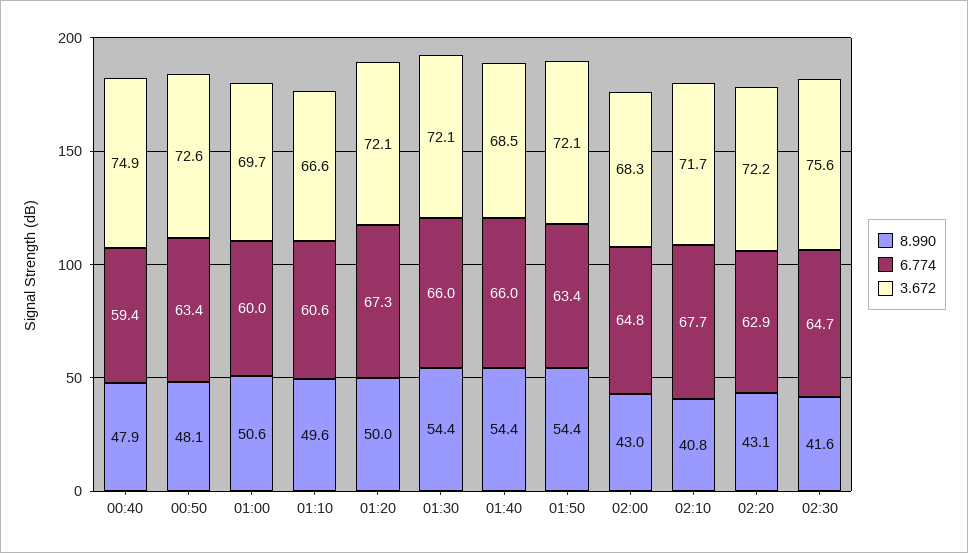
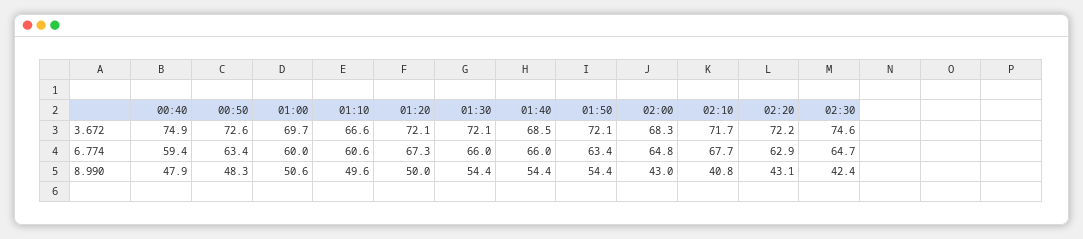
8.990, 00:50: 48.1 -> 48.3
8.990, 02:30: 41.6 -> 42.4
3.672, 02:30: 75.6 -> 74.6

